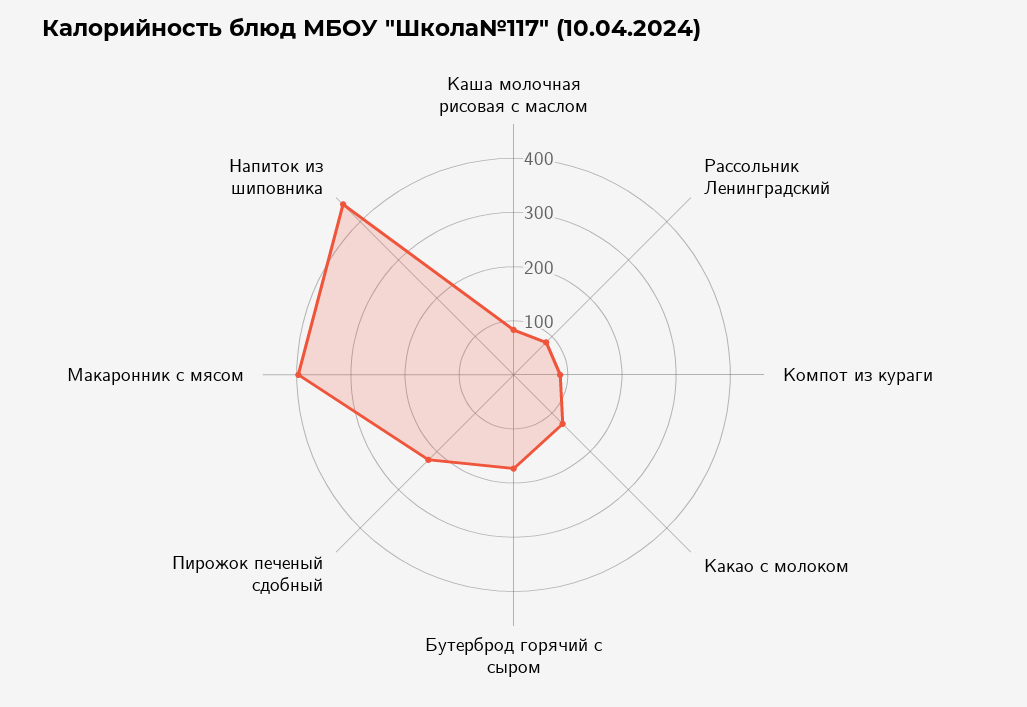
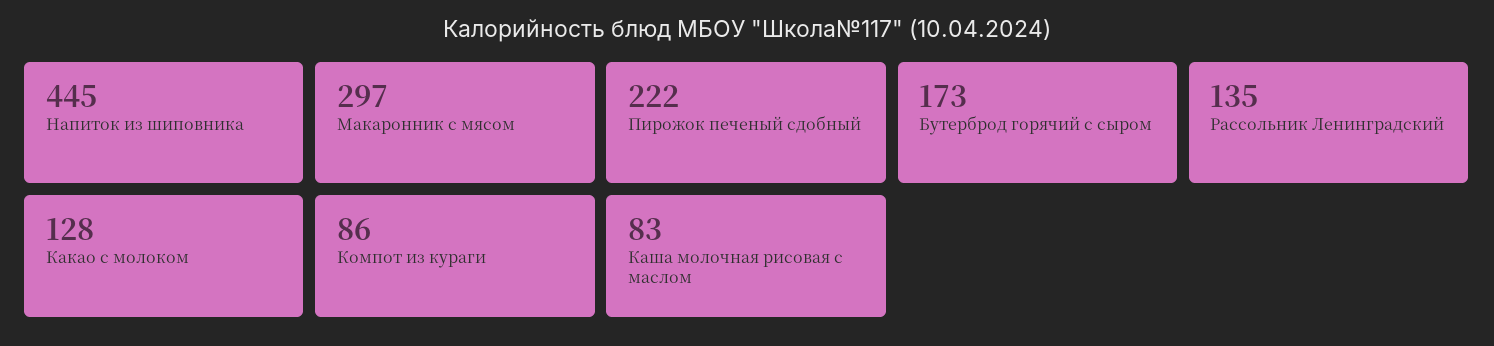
Рассольник Ленинградский: 80 -> 135
Макаронник с мясом: 400 -> 297

